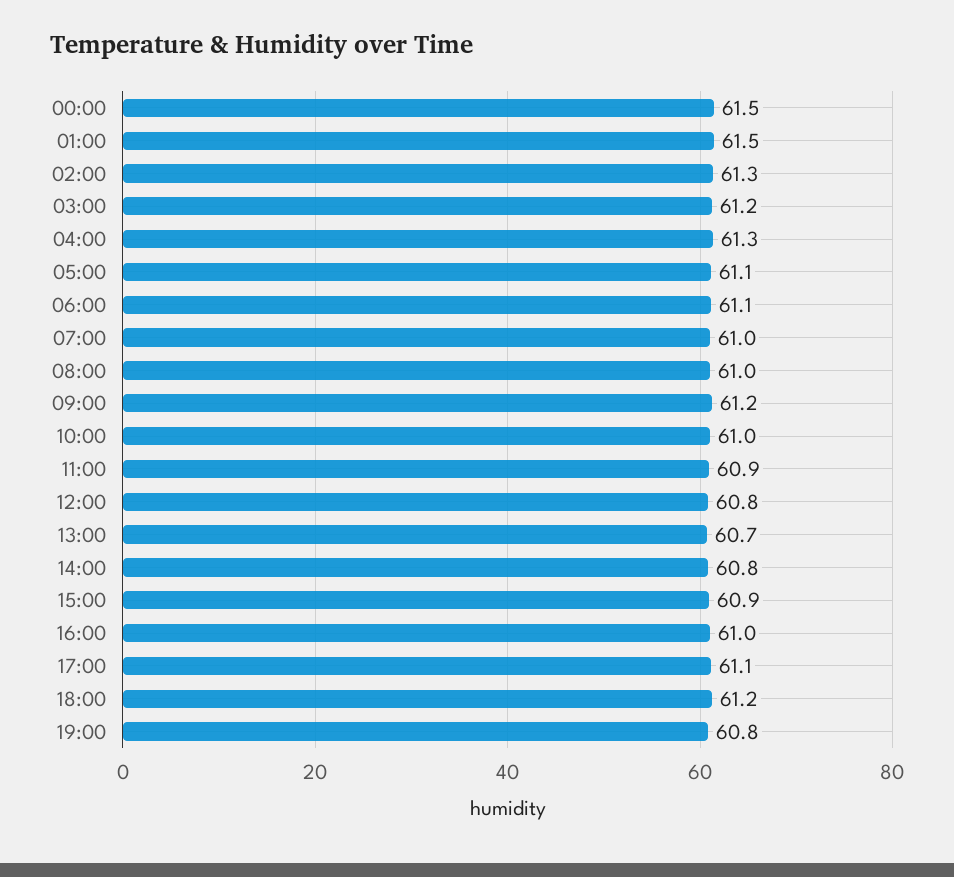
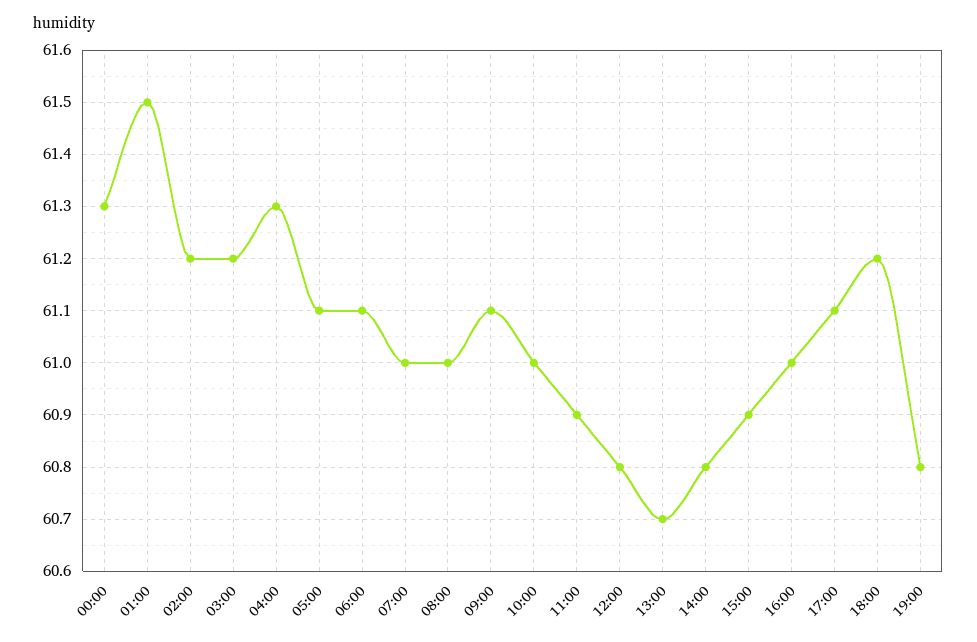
00:00: 61.5 -> 61.3
02:00: 61.3 -> 61.2
09:00: 61.2 -> 61.1

